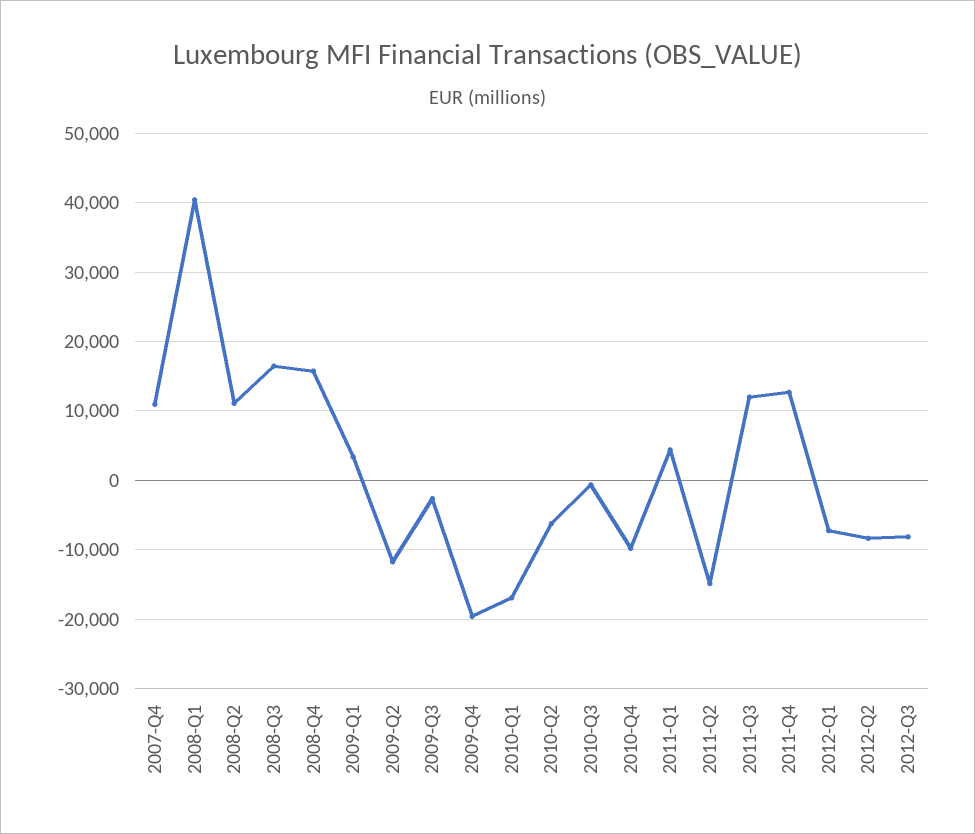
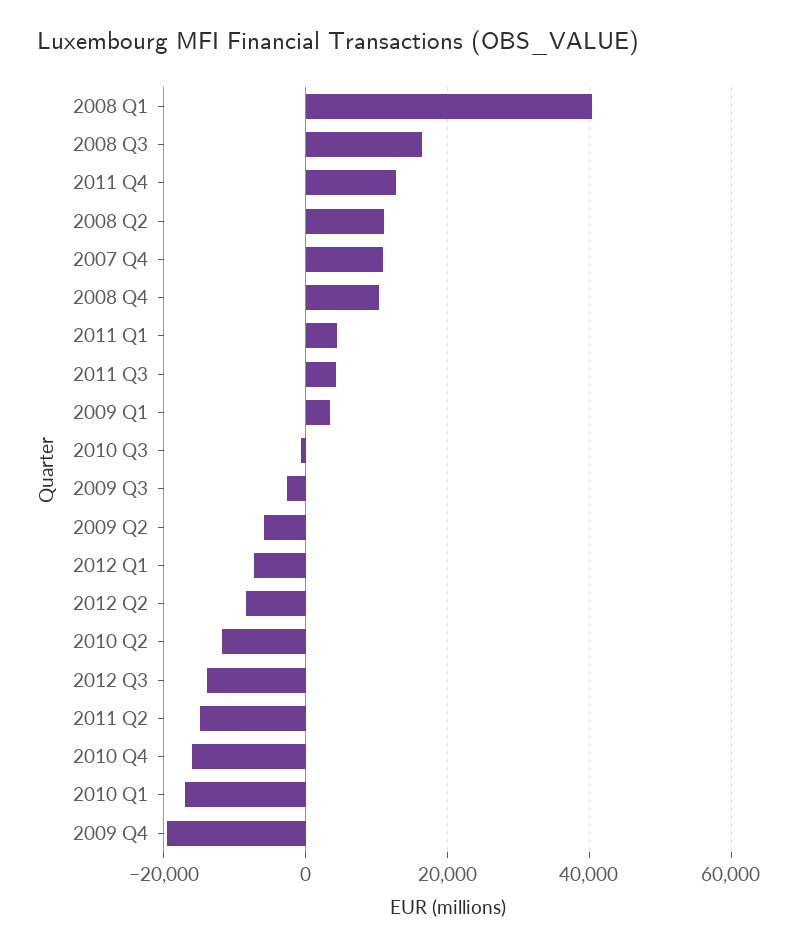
2008-Q4: 16000 -> 10000
2009-Q2: -12000 -> -6000
2010-Q2: -6000 -> -12000
2010-Q4: -10000 -> -16000
2011-Q3: 12000 -> 4000
2012-Q3: -8000 -> -14000

